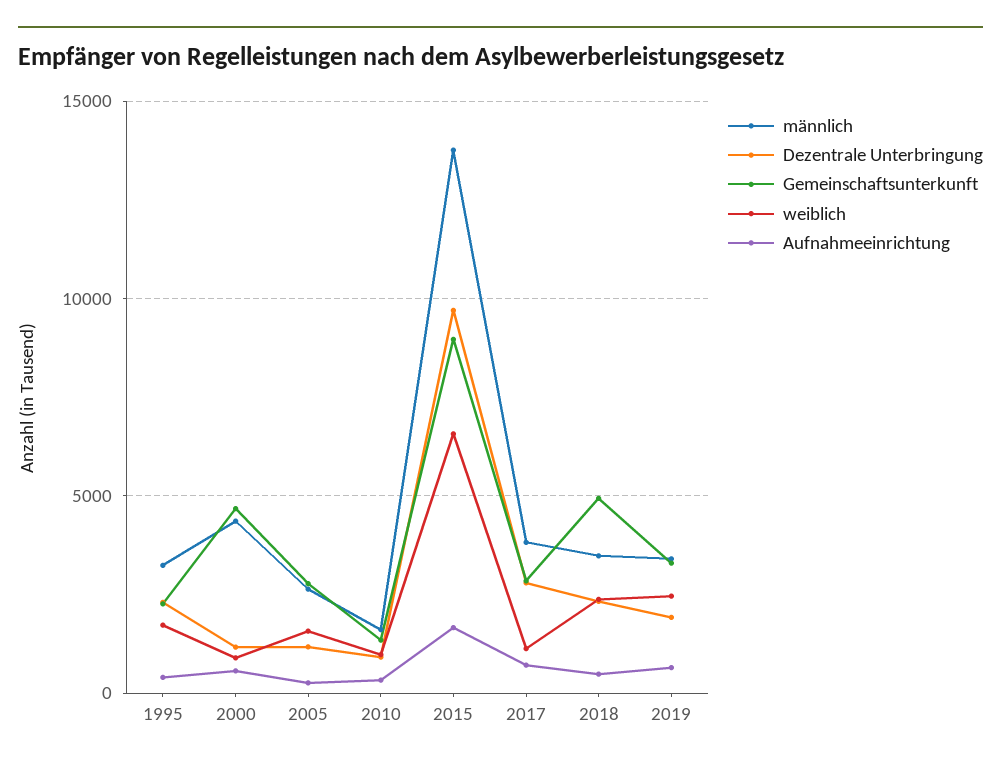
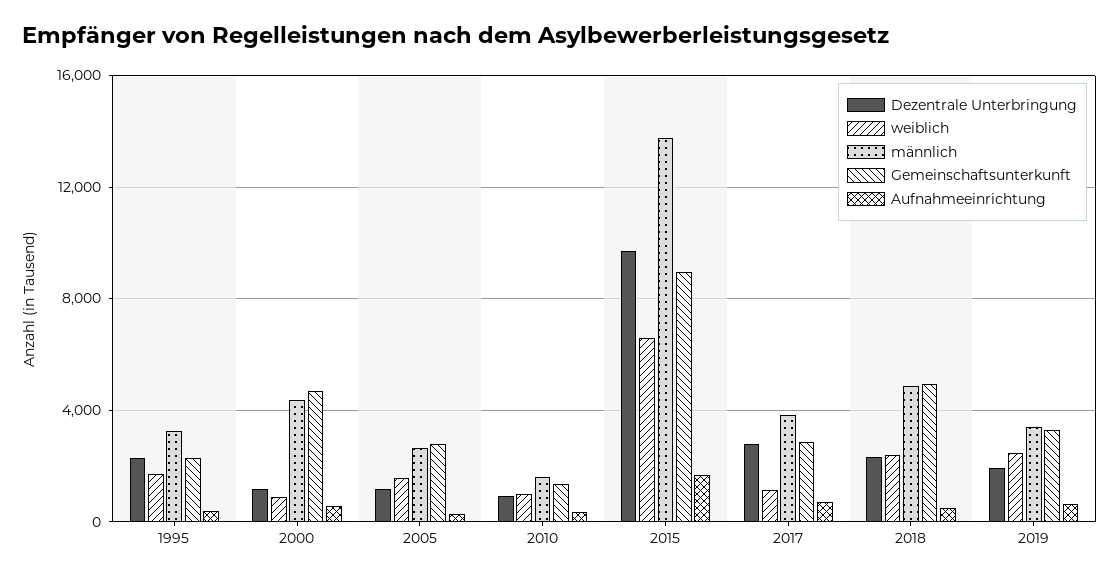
männlich, 2018: 3500 -> 5000

